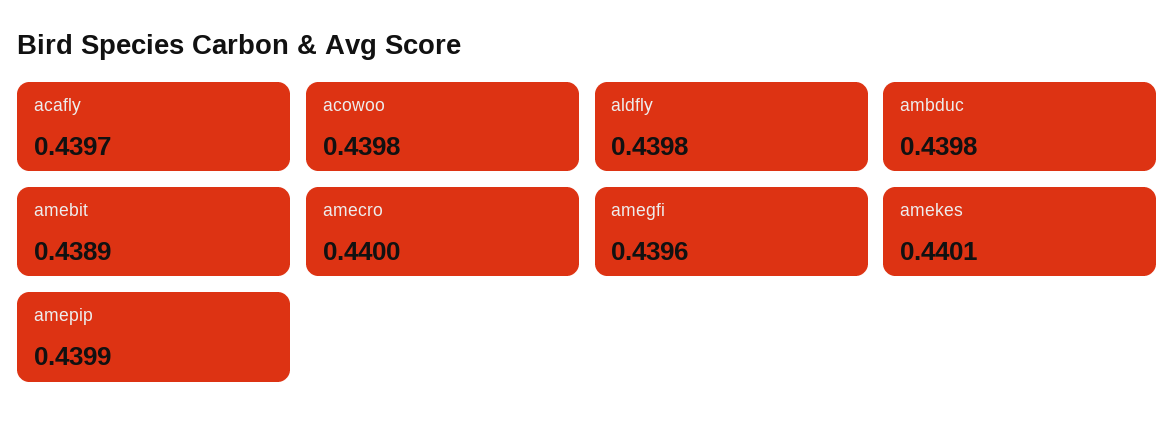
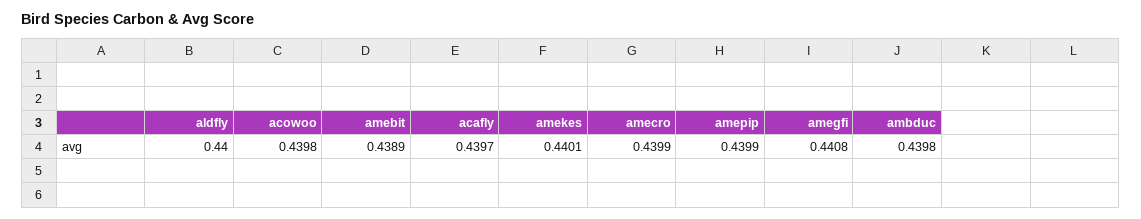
aldfly: 0.4398 -> 0.44
amecro: 0.44 -> 0.4399
amegfi: 0.4396 -> 0.4408

